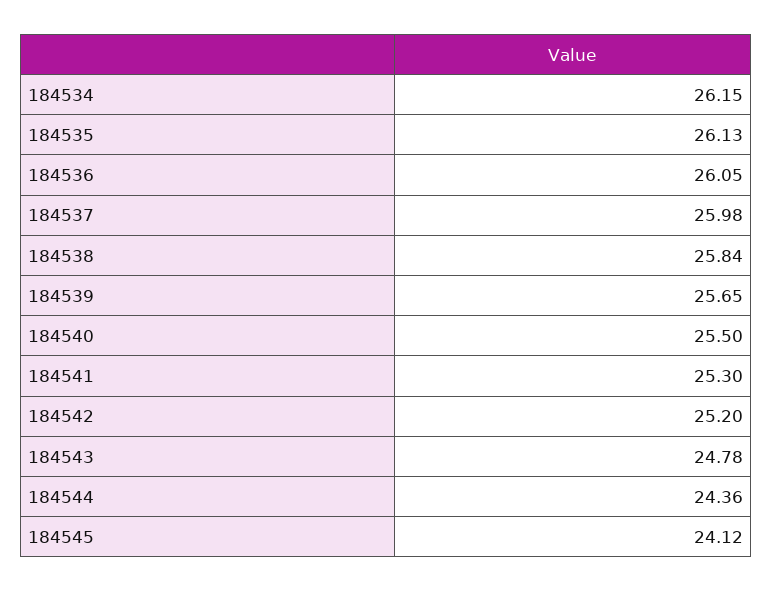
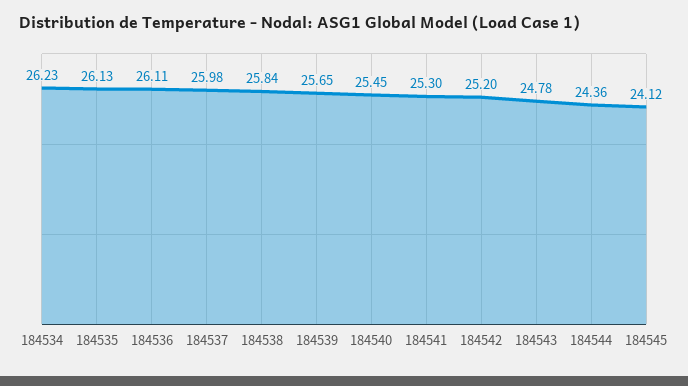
184534: 26.15 -> 26.23
184536: 26.05 -> 26.11
184540: 25.5 -> 25.45

